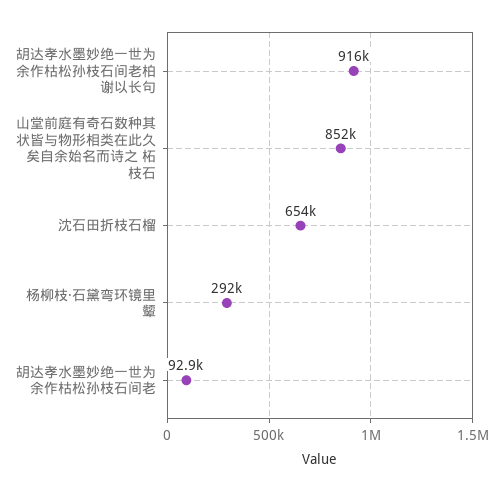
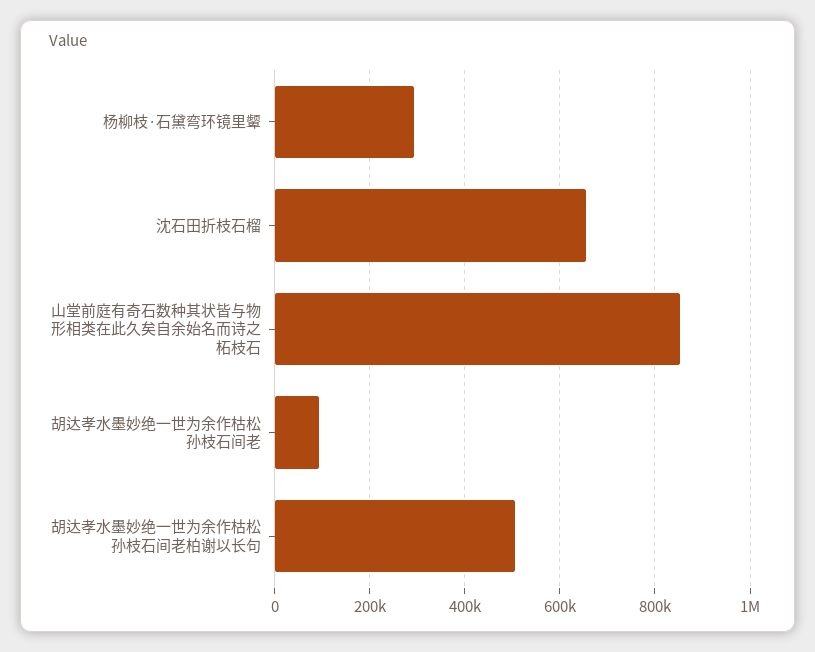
胡达孝水墨妙绝一世为余作枯松孙枝石间老柏谢以长句: 916000 -> 500000

